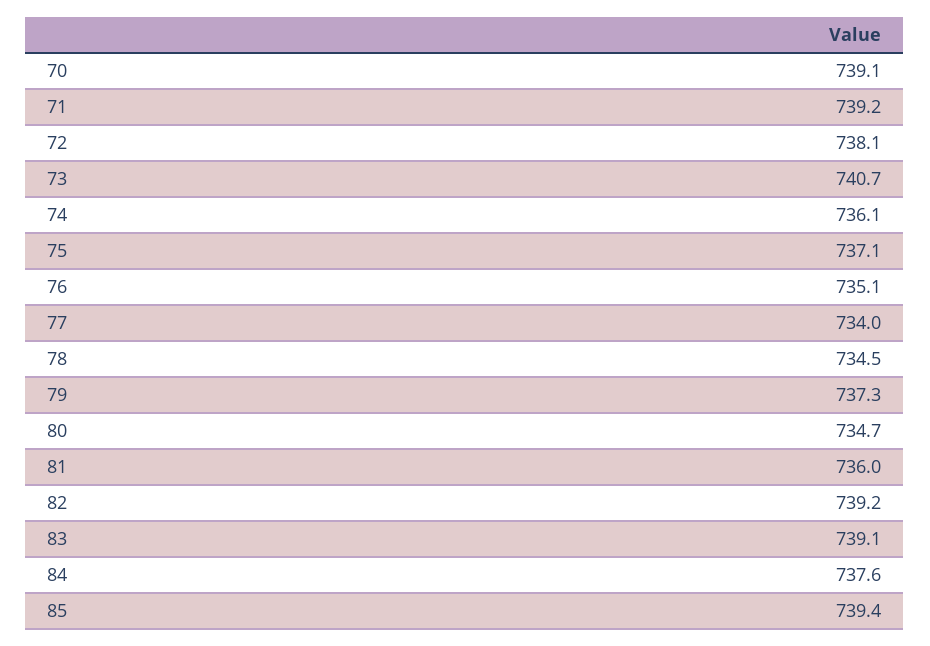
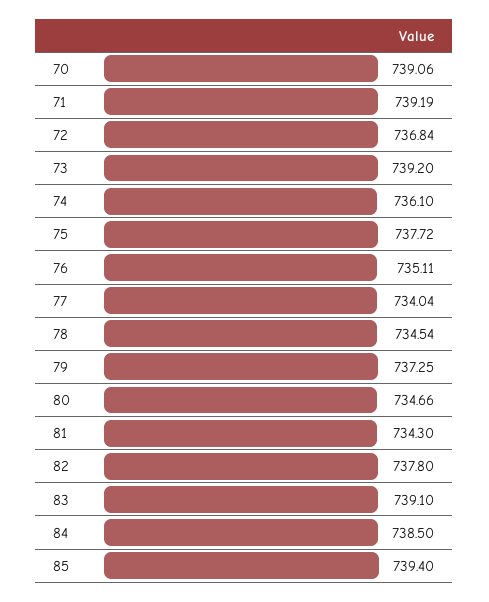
72: 738.1 -> 736.84
73: 740.7 -> 739.2
75: 737.1 -> 737.72
81: 736 -> 734.3
82: 739.2 -> 737.8
84: 737.6 -> 738.5

